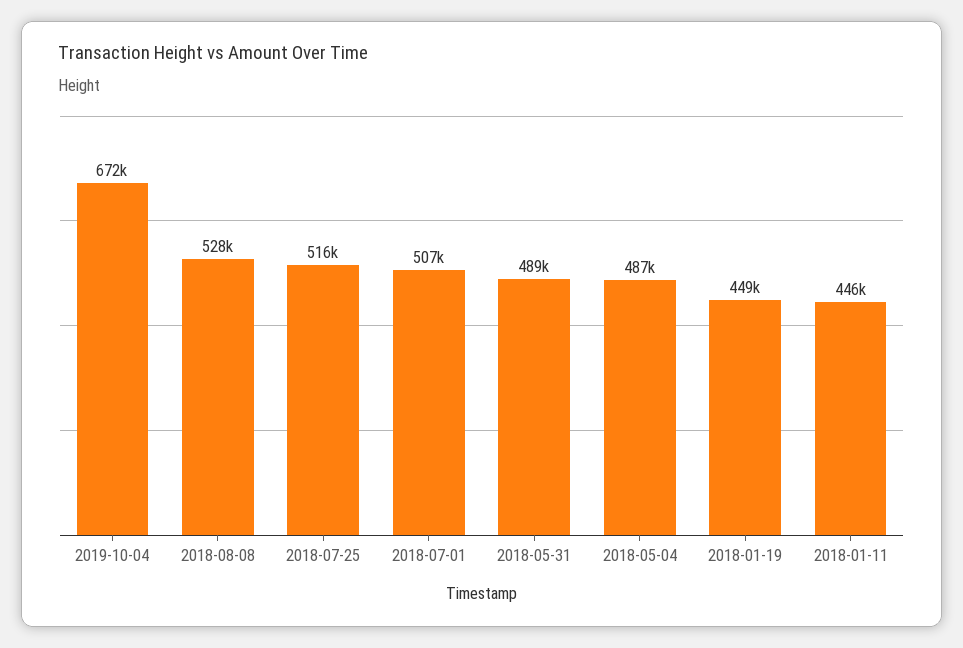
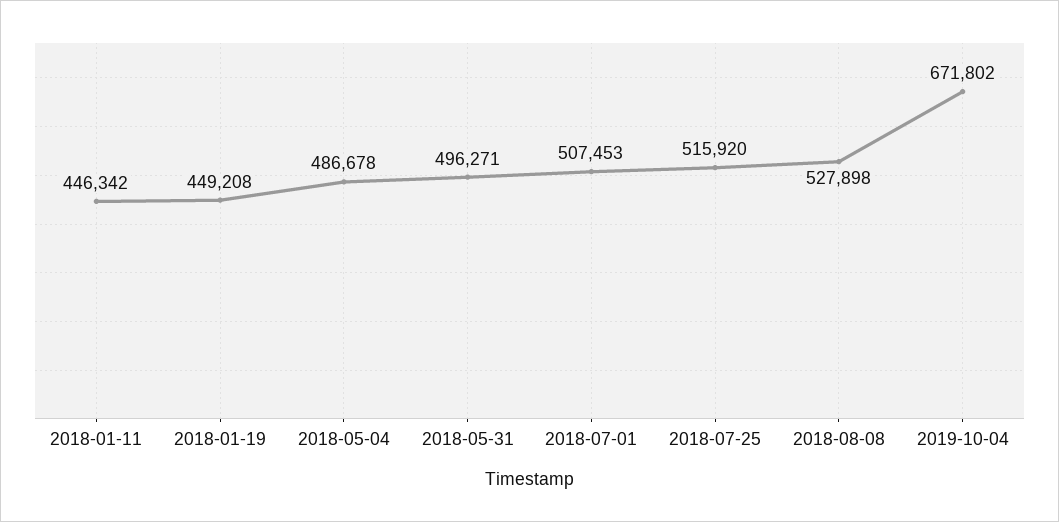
2018-05-31: 489000 -> 496271

